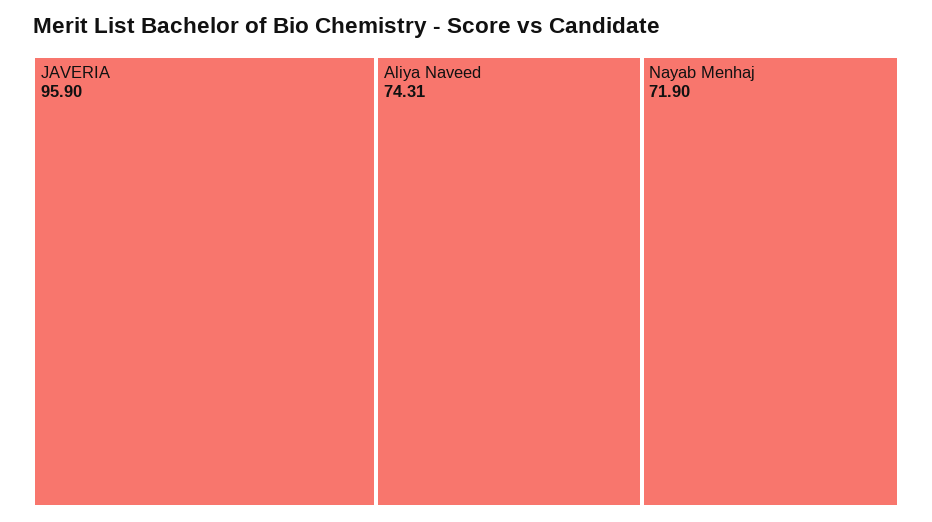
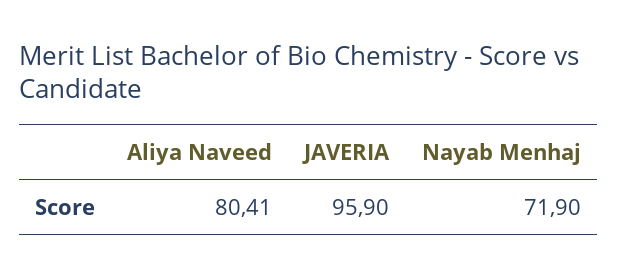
Aliya Naveed: 74.31 -> 80.41

